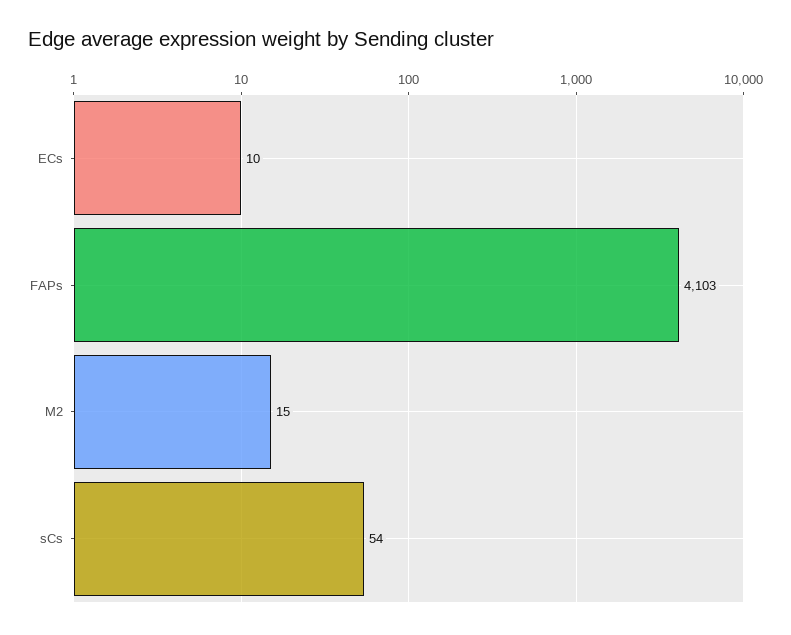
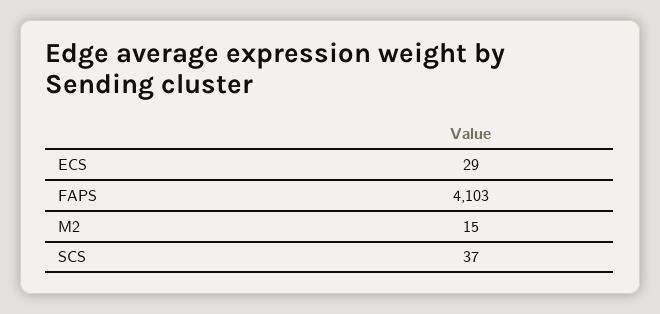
ECs: 10 -> 29
sCs: 54 -> 37

